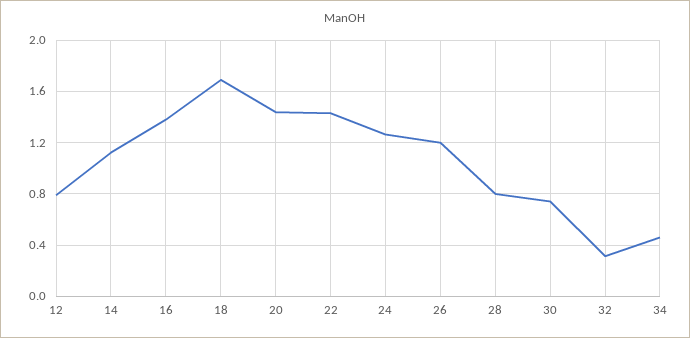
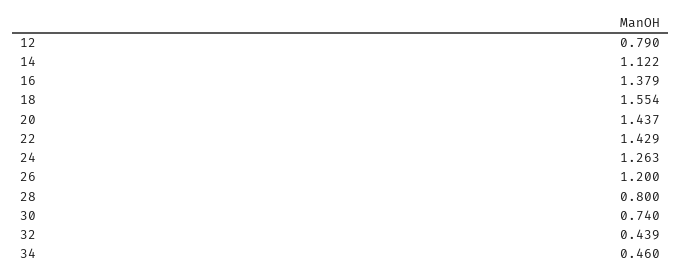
18: 1.7 -> 1.554
32: 0.3 -> 0.439

